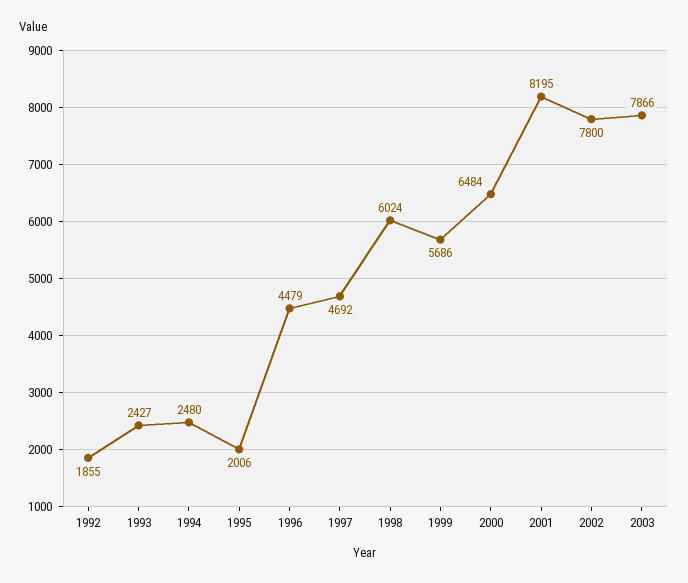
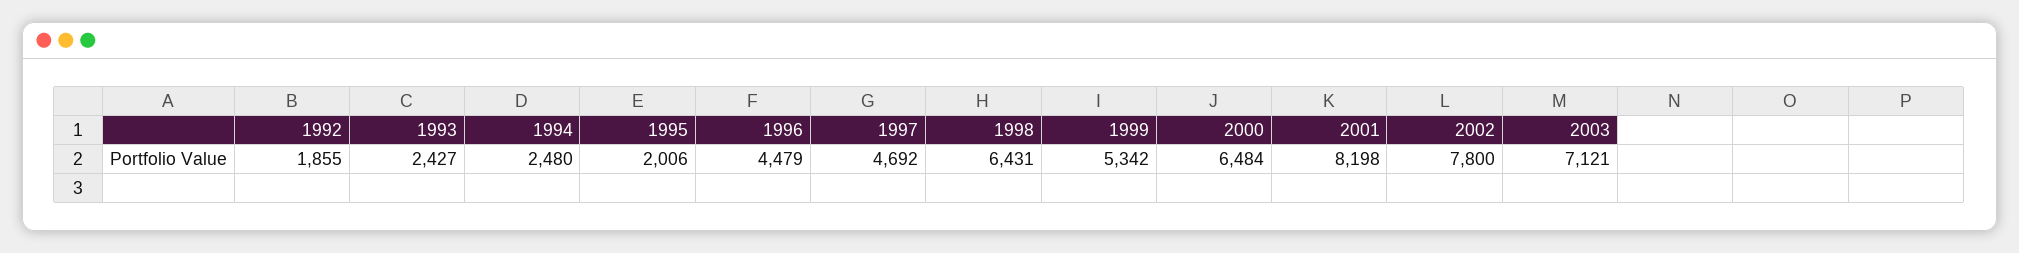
1998: 6024 -> 6431
1999: 5686 -> 5342
2001: 8195 -> 8198
2003: 7866 -> 7121

